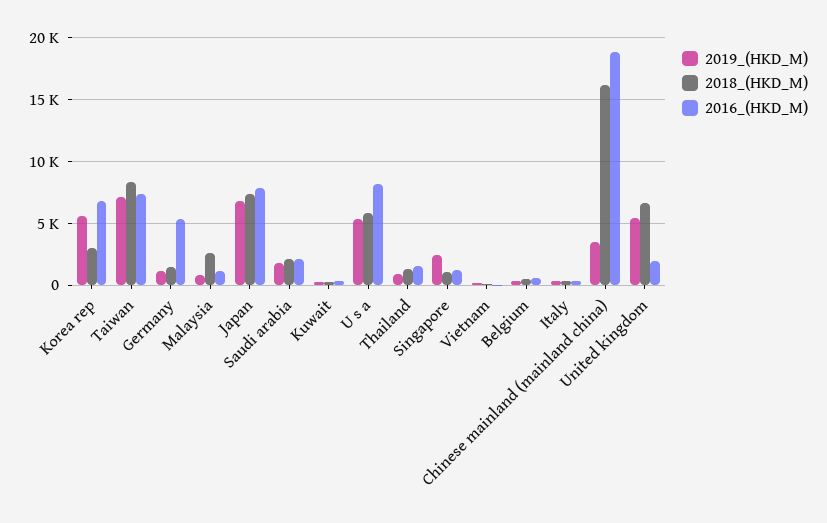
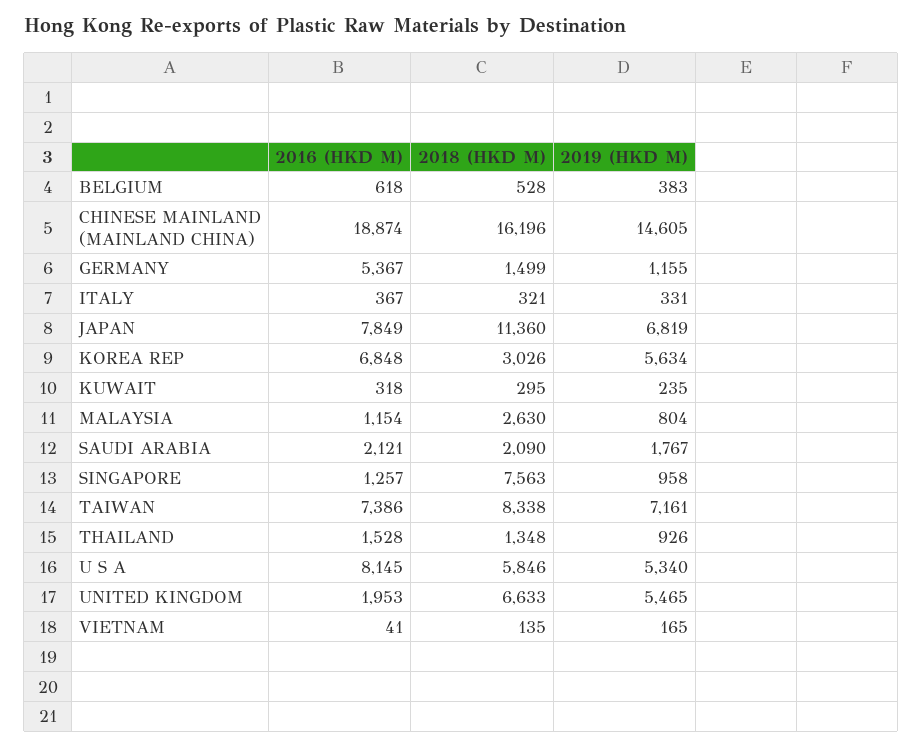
2018_(HKD_M), Japan: 7500 -> 11360
2019_(HKD_M), Singapore: 2500 -> 958
2018_(HKD_M), Singapore: 1000 -> 7563
2019_(HKD_M), Chinese mainland (mainland china): 3500 -> 14605

